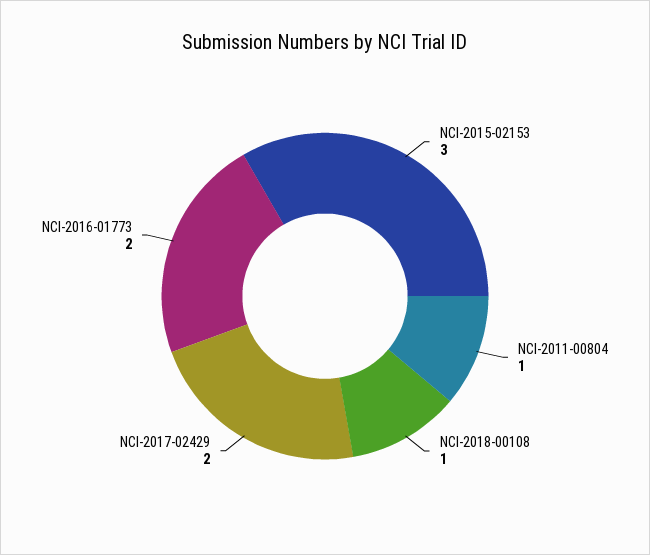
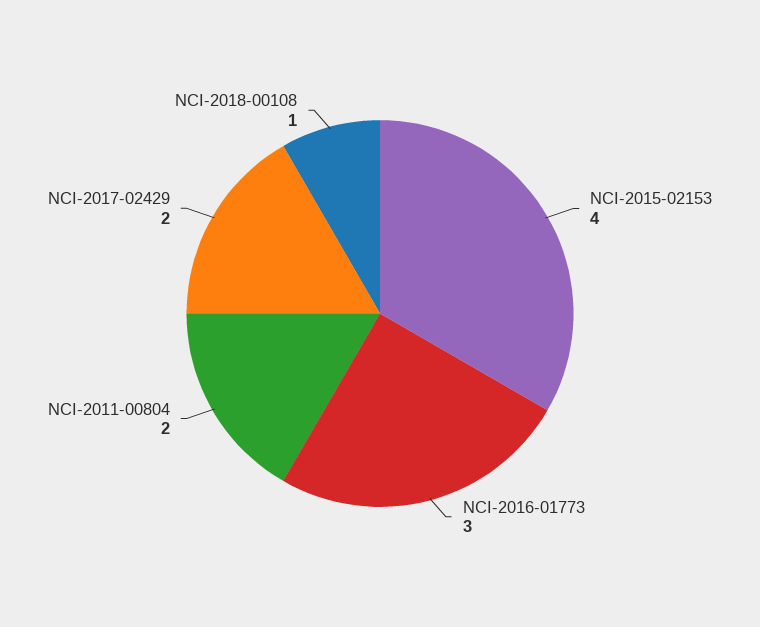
NCI-2015-02153: 3 -> 4
NCI-2011-00804: 1 -> 2
NCI-2016-01773: 2 -> 3

